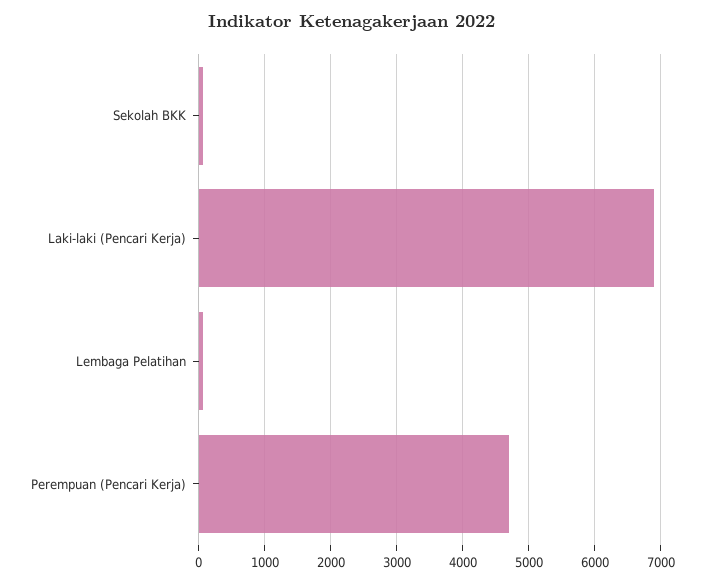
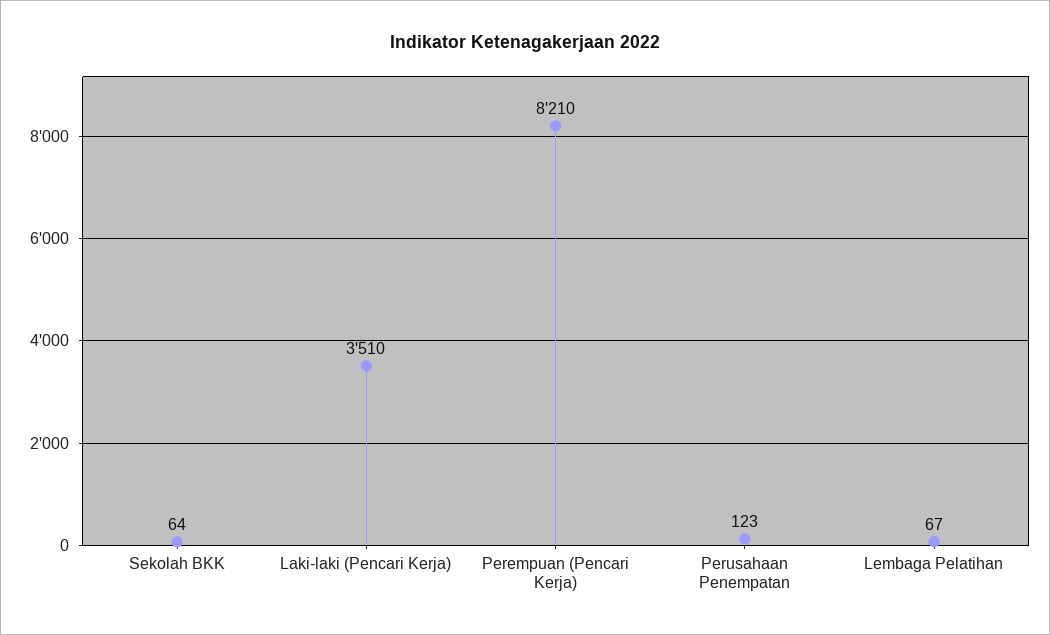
Laki-laki (Pencari Kerja): 6900 -> 3510
Perempuan (Pencari Kerja): 4700 -> 8210
Perusahaan Penempatan: none -> 123

